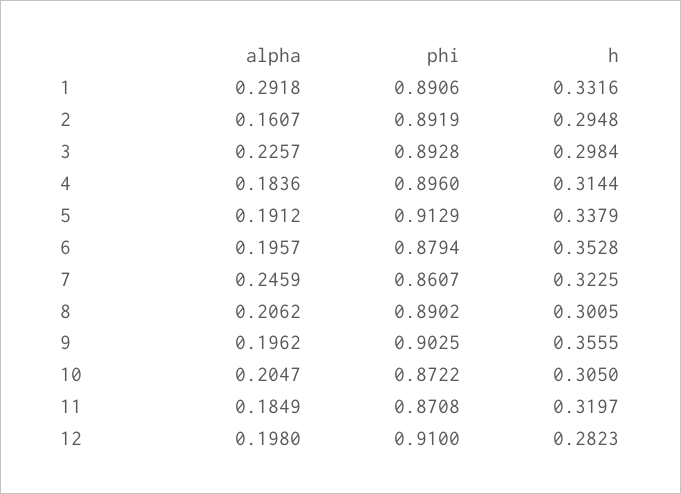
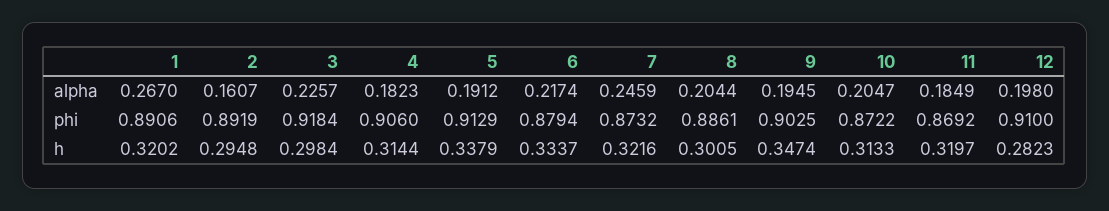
alpha, 1: 0.2918 -> 0.267
h, 1: 0.3316 -> 0.3202
phi, 3: 0.8928 -> 0.9184
alpha, 4: 0.1836 -> 0.1823
phi, 4: 0.896 -> 0.906
alpha, 6: 0.1957 -> 0.2174
h, 6: 0.3528 -> 0.3337
phi, 7: 0.8607 -> 0.8732
h, 7: 0.3225 -> 0.3216
alpha, 8: 0.2062 -> 0.2044
phi, 8: 0.8902 -> 0.8861
alpha, 9: 0.1962 -> 0.1945
h, 9: 0.3555 -> 0.3474
h, 10: 0.305 -> 0.3133
phi, 11: 0.8708 -> 0.8692

